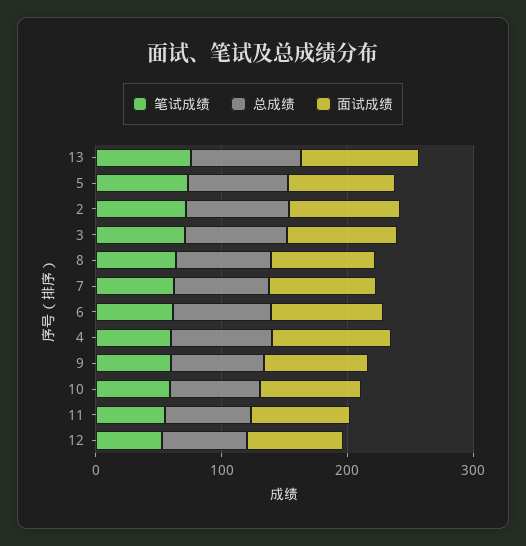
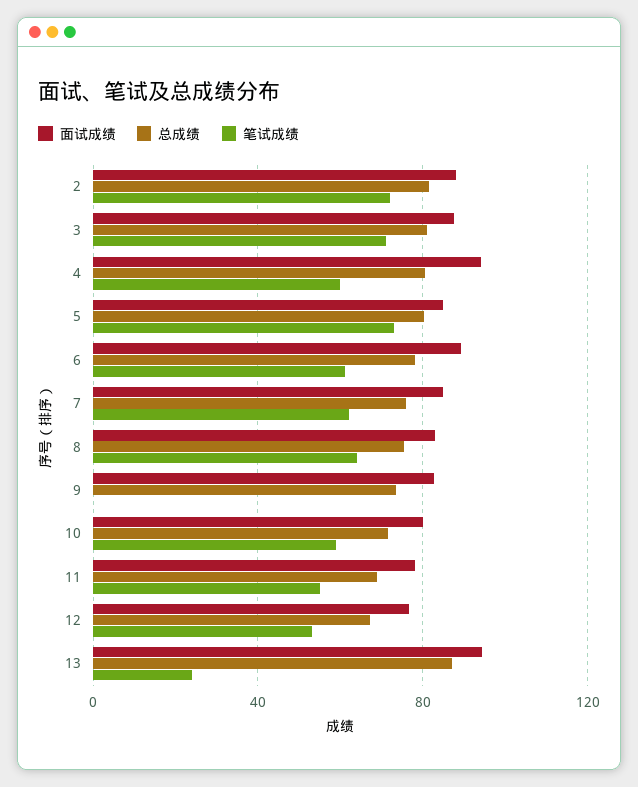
笔试成绩, 13: 80 -> 25
笔试成绩, 9: 60 -> 0

